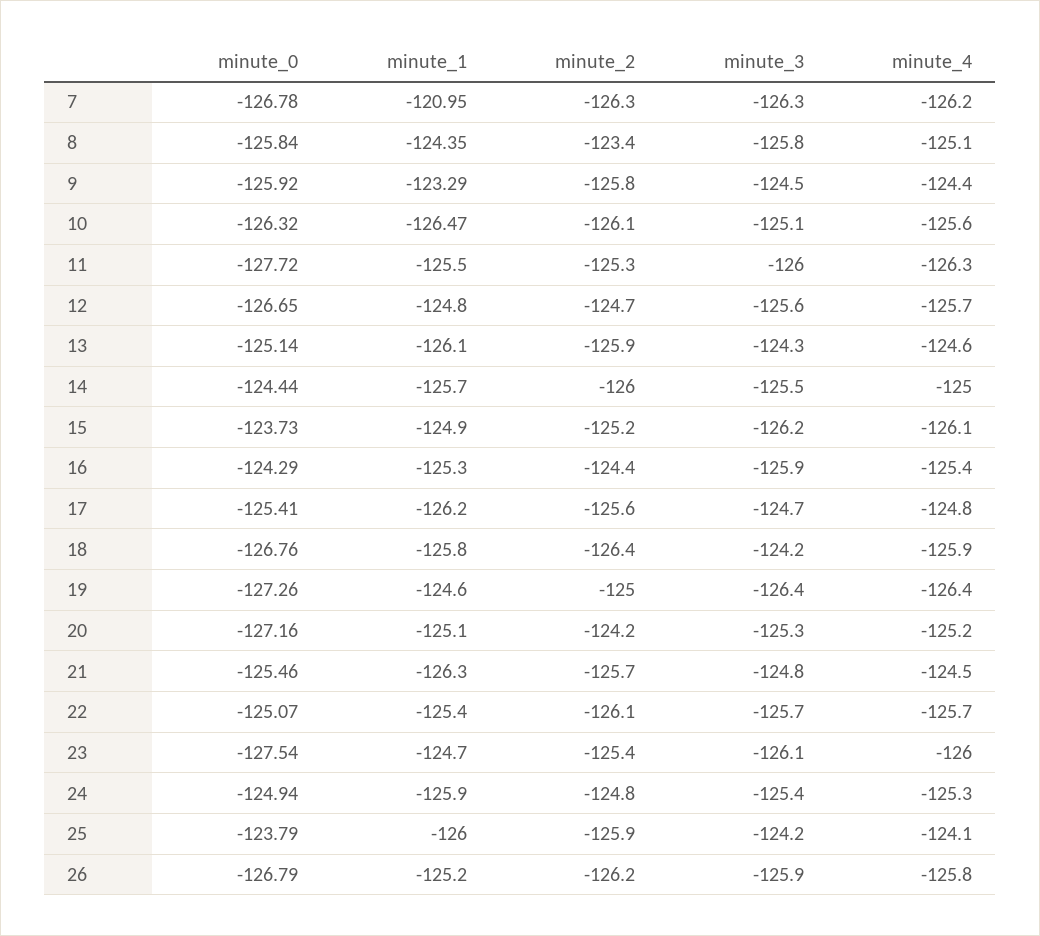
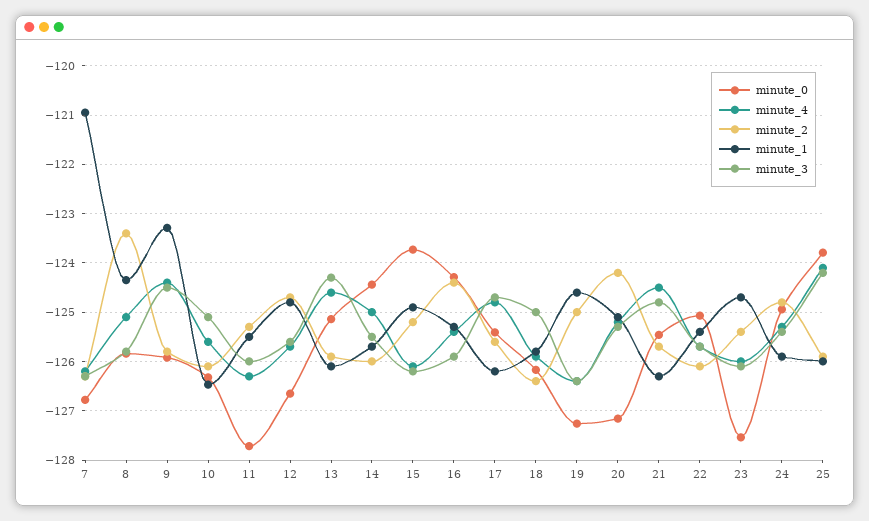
minute_0, 18: -126.76 -> -126.2
minute_3, 18: -124.2 -> -125
minute_0, 26: -126.79 -> none
minute_1, 26: -125.2 -> none
minute_2, 26: -126.2 -> none
minute_3, 26: -125.9 -> none
minute_4, 26: -125.8 -> none

